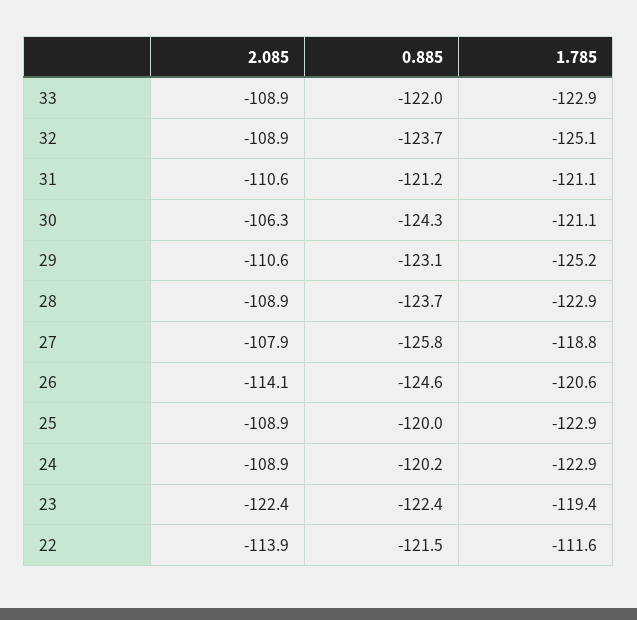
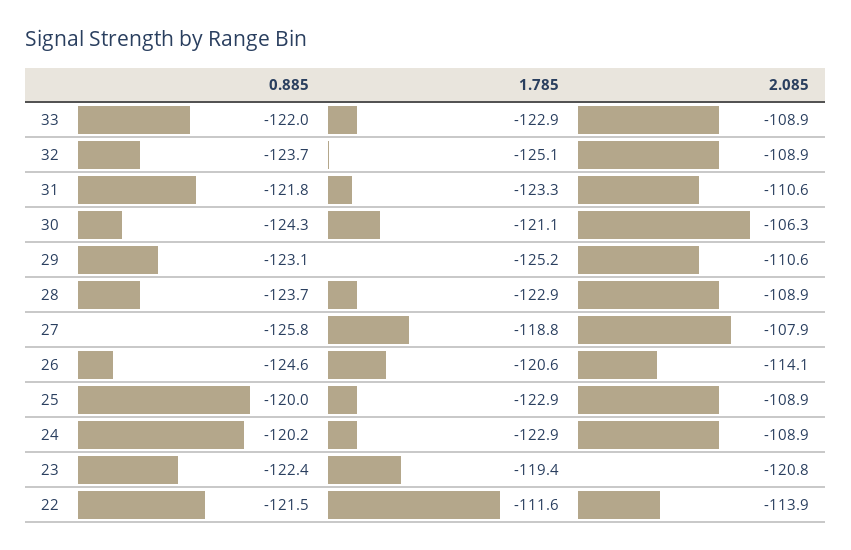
0.885, 31: -121.2 -> -121.8
1.785, 31: -121.1 -> -123.3
2.085, 23: -122.4 -> -120.8

